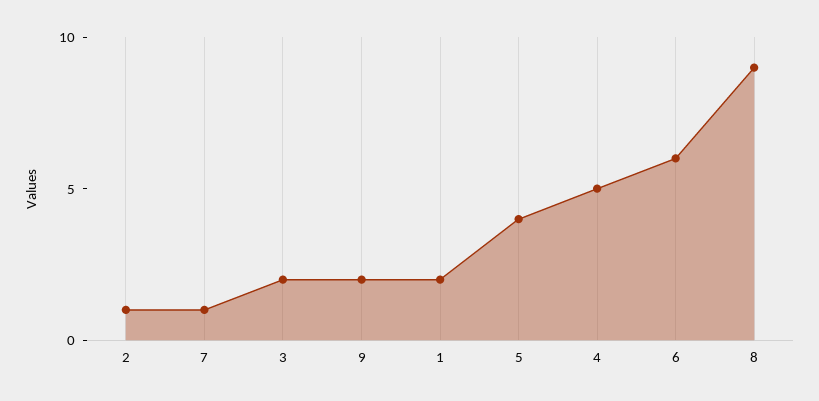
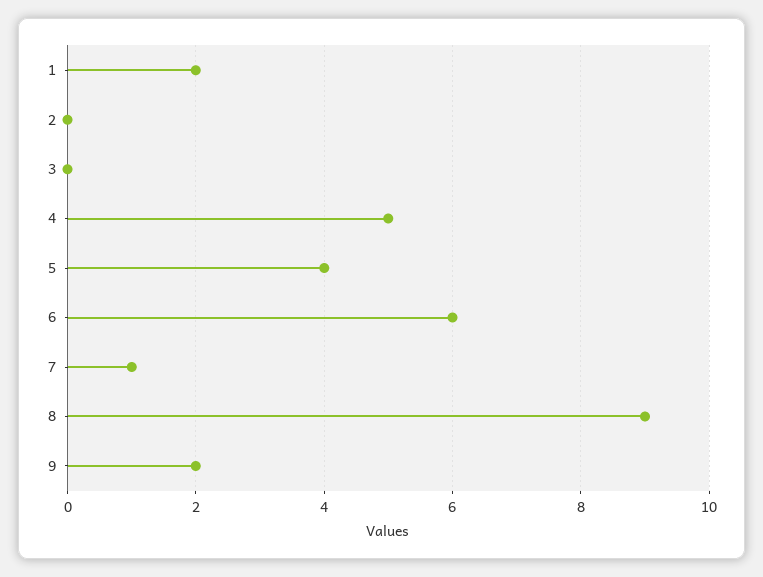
2: 1 -> 0
3: 2 -> 0

